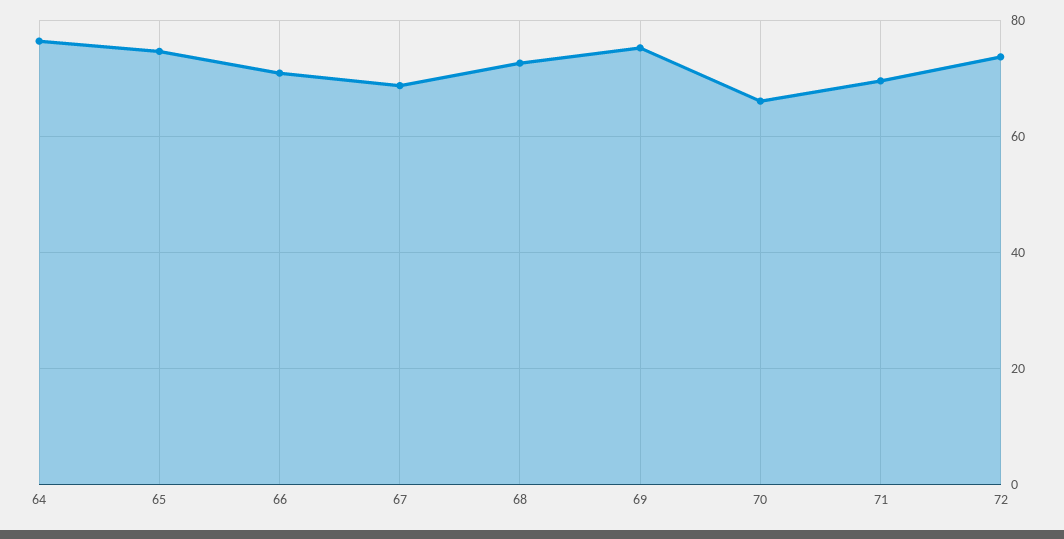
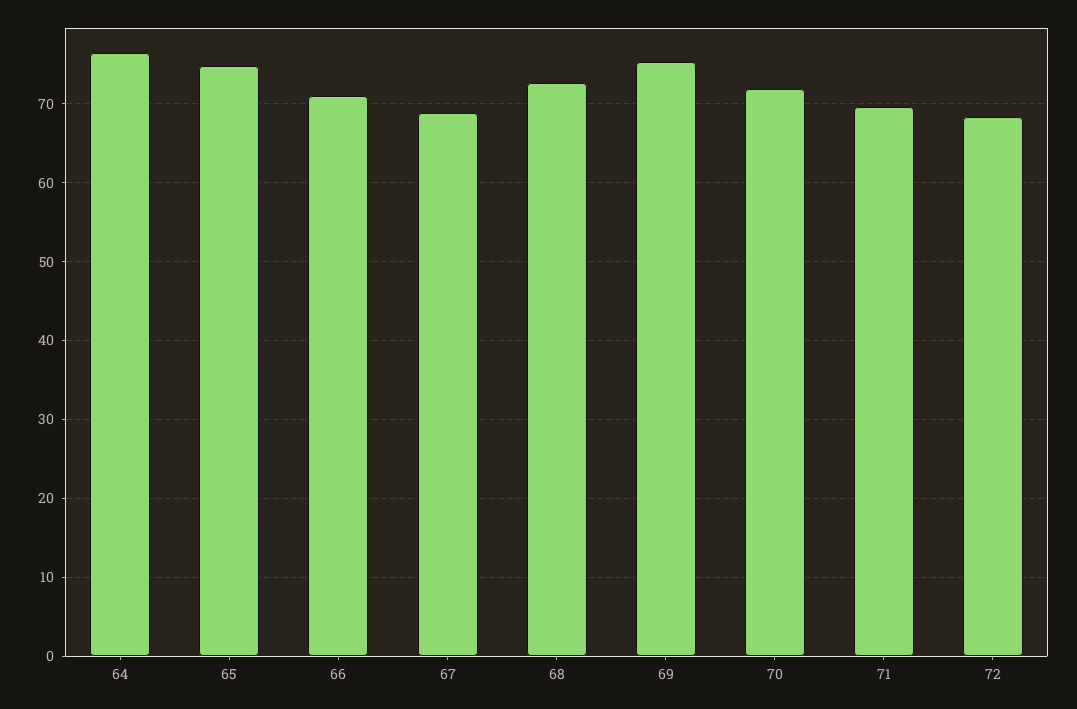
70: 66 -> 72
72: 74 -> 68

